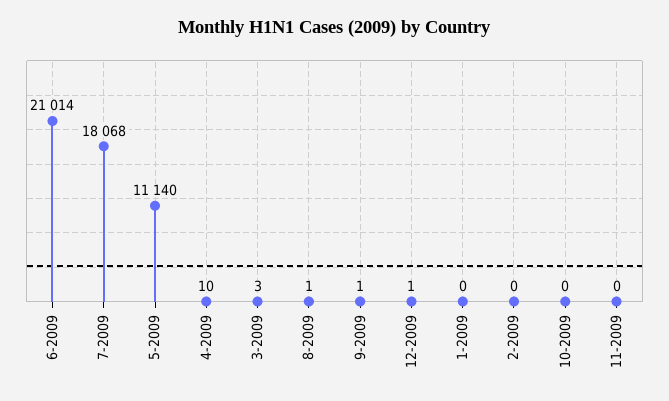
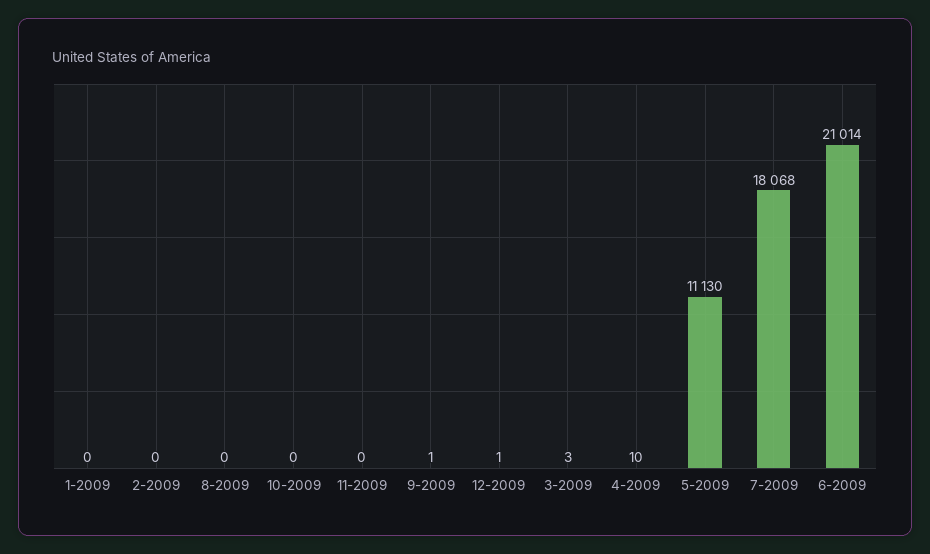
5-2009: 11140 -> 11130
8-2009: 1 -> 0

